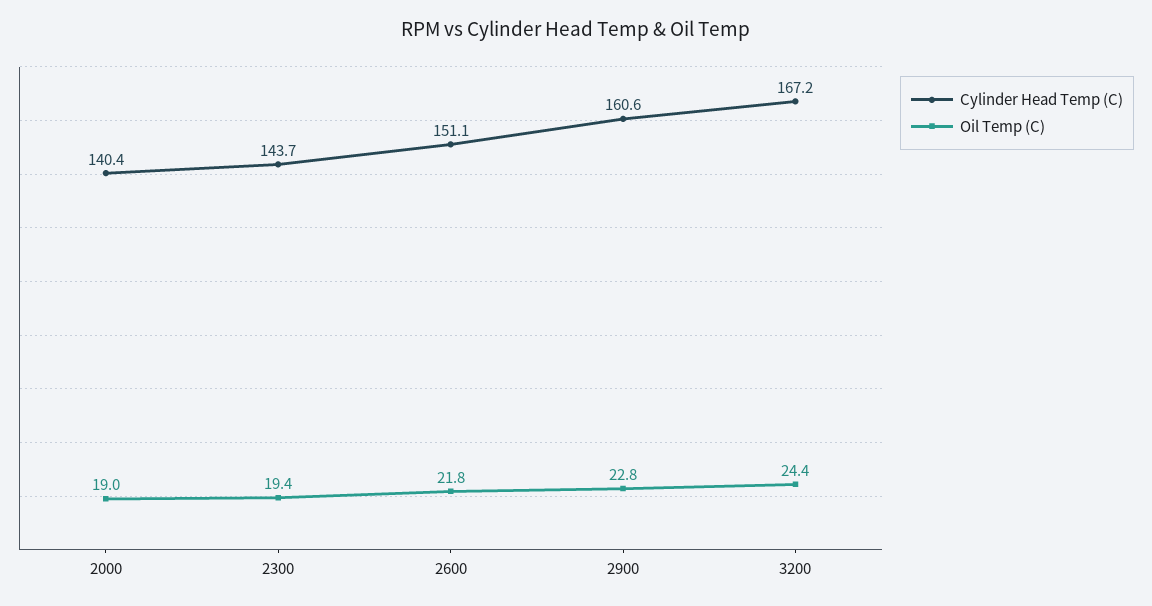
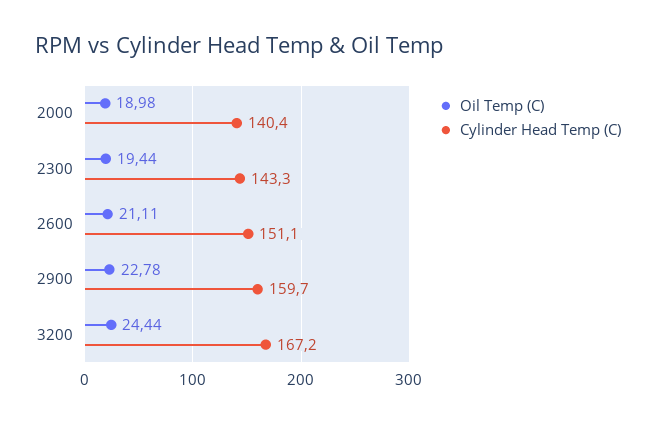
Cylinder Head Temp (C), 2300: 143.7 -> 143.3
Oil Temp (C), 2600: 21.8 -> 21.11
Cylinder Head Temp (C), 2900: 160.6 -> 159.7

